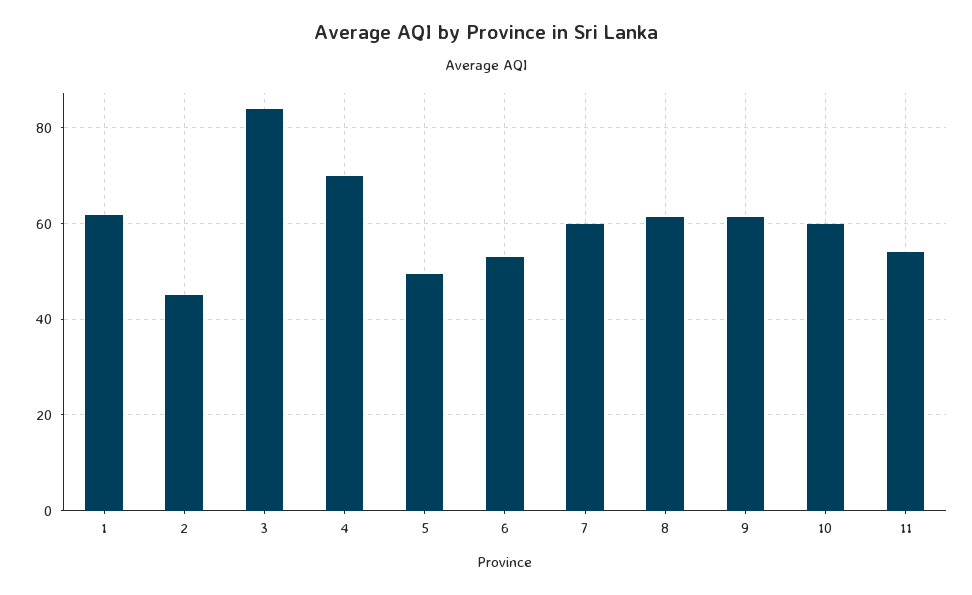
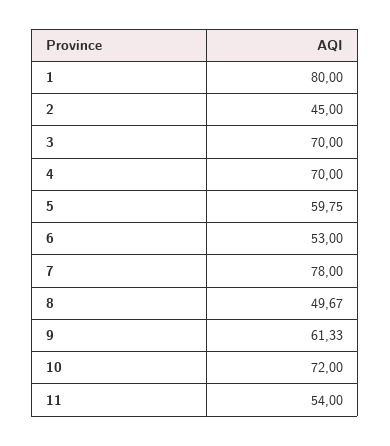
1: 62 -> 80
3: 84 -> 70
5: 50 -> 59.75
7: 60 -> 78
8: 62 -> 49.67
10: 60 -> 72

